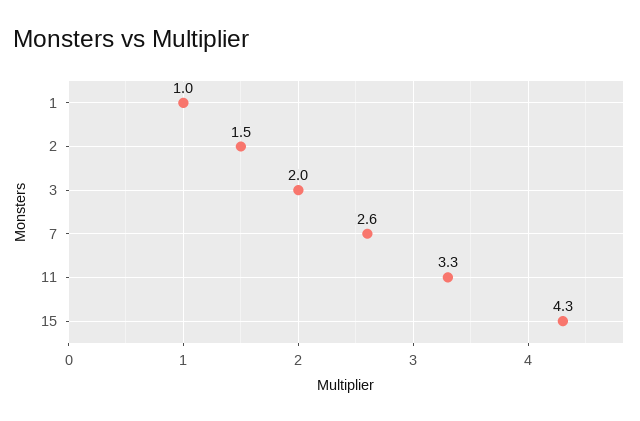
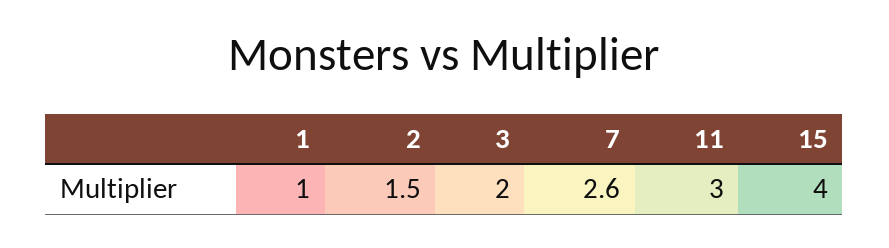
11: 3.3 -> 3
15: 4.3 -> 4

